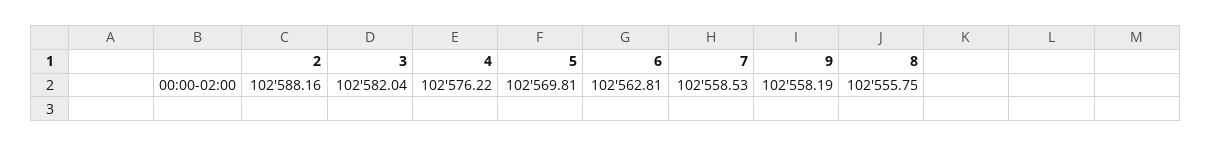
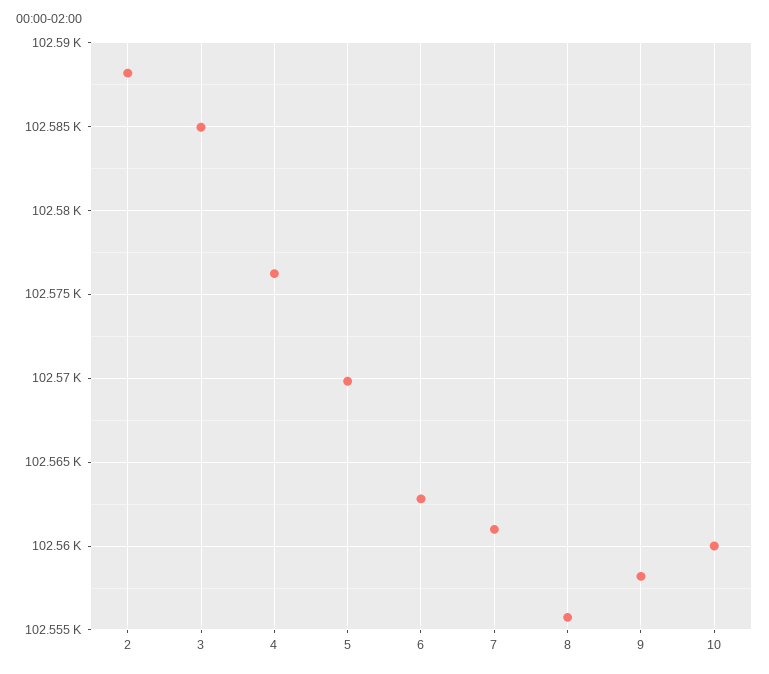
3: 102582.04 -> 102585
7: 102558.53 -> 102561
10: none -> 102560

